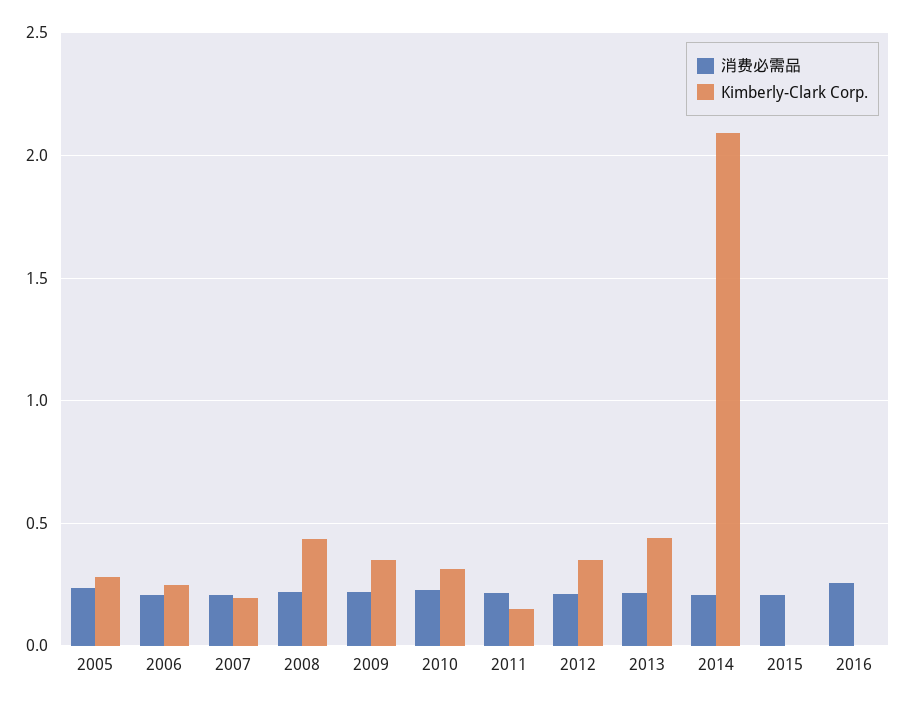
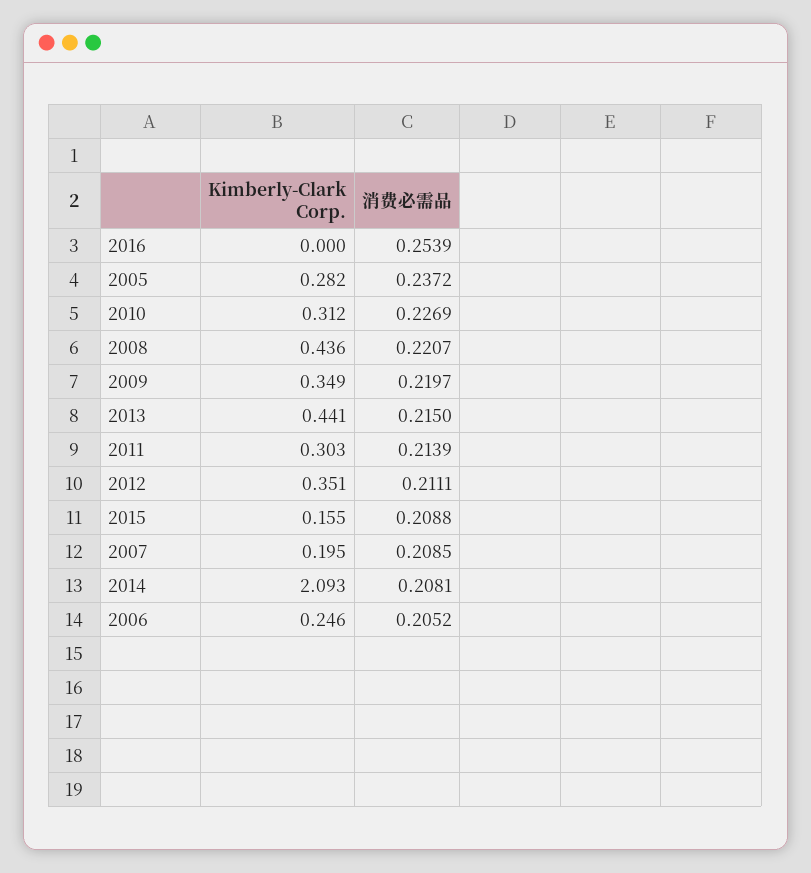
Kimberly-Clark Corp., 2011: 0.15 -> 0.303
Kimberly-Clark Corp., 2015: 0 -> 0.155

